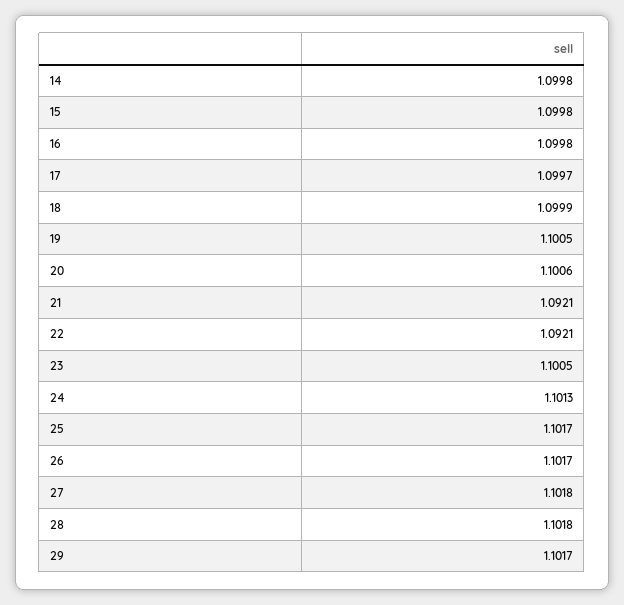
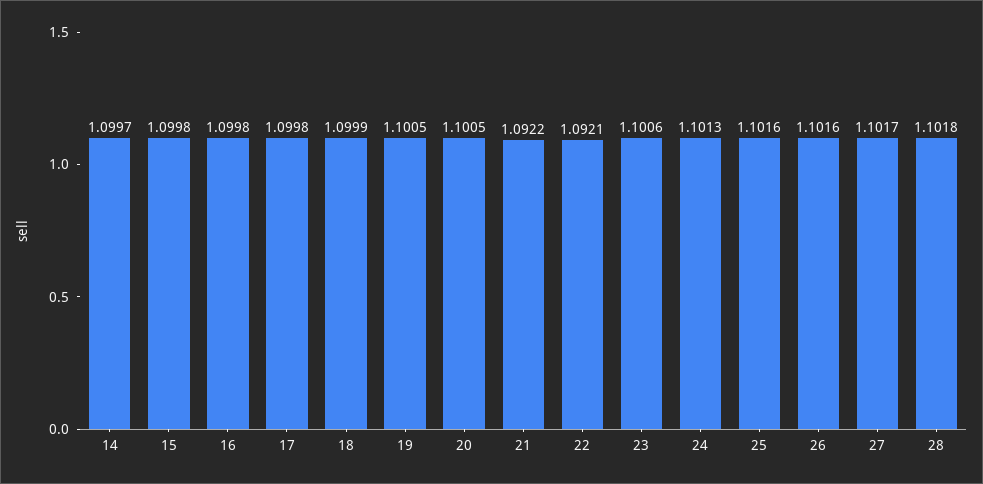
14: 1.0998 -> 1.0997
17: 1.0997 -> 1.0998
20: 1.1006 -> 1.1005
21: 1.0921 -> 1.0922
23: 1.1005 -> 1.1006
25: 1.1017 -> 1.1016
26: 1.1017 -> 1.1016
27: 1.1018 -> 1.1017
29: 1.1017 -> none

